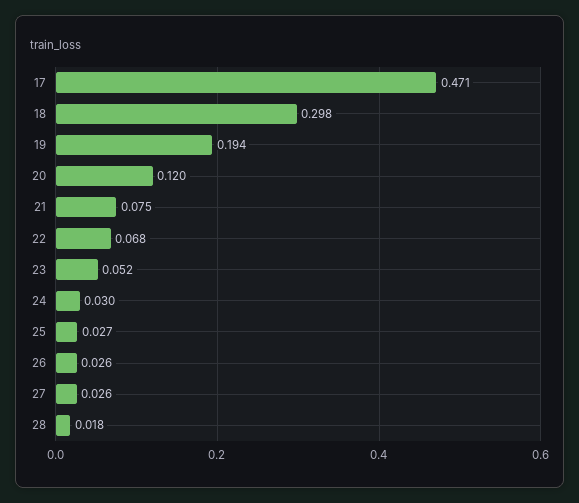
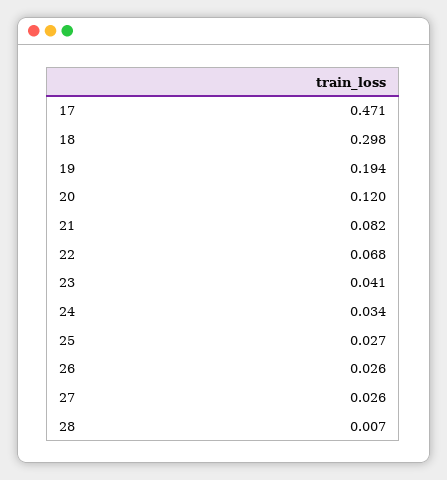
21: 0.075 -> 0.082
23: 0.052 -> 0.041
24: 0.03 -> 0.034
28: 0.018 -> 0.007

